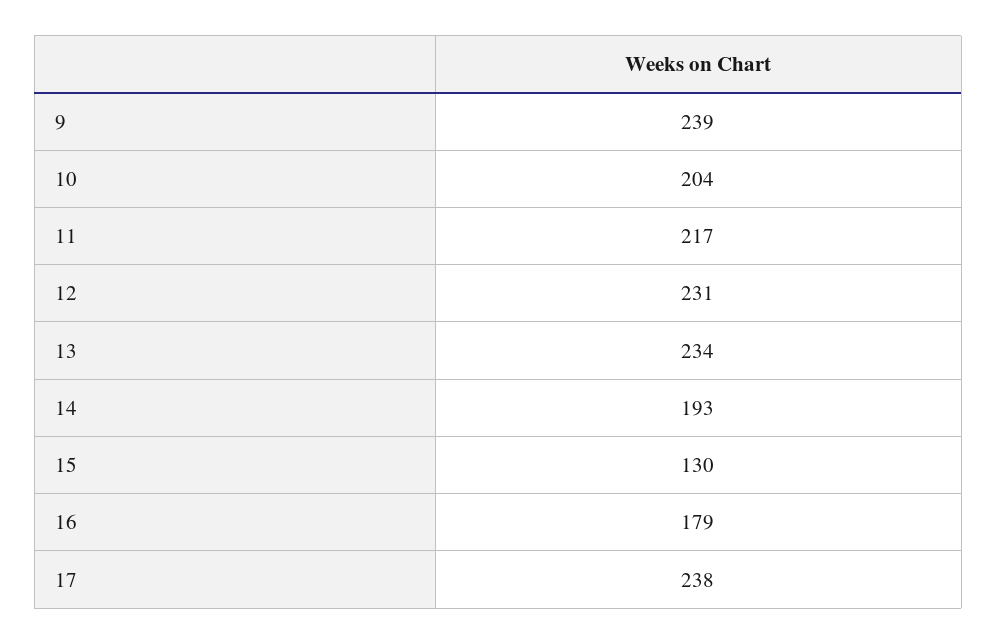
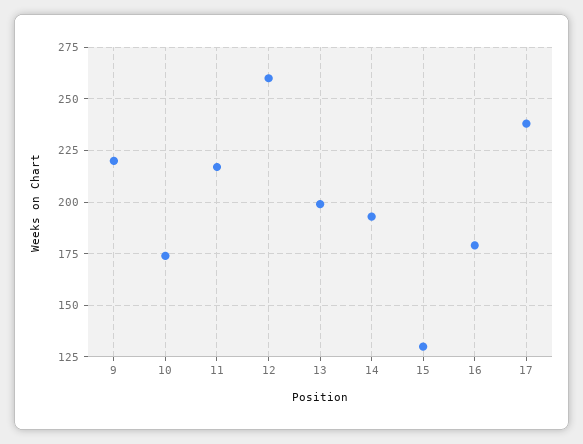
9: 239 -> 220
10: 204 -> 175
12: 231 -> 260
13: 234 -> 200

